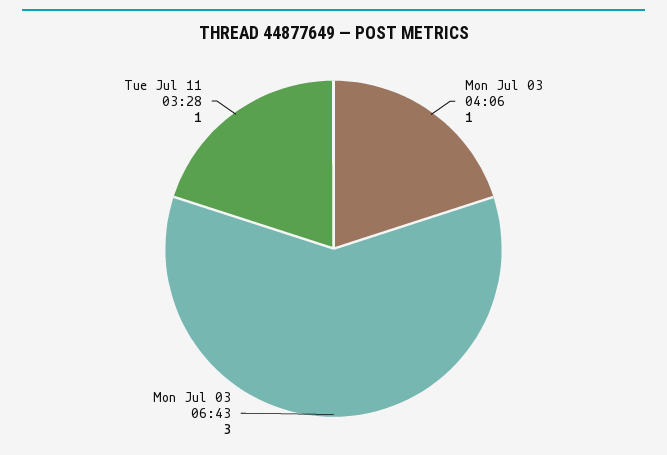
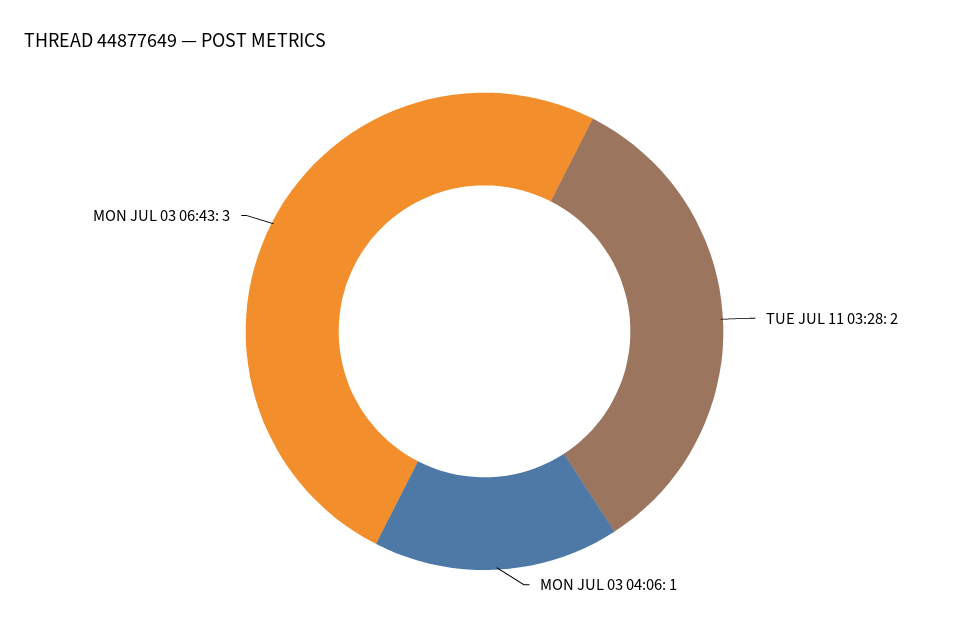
Tue Jul 11 03:28: 1 -> 2

